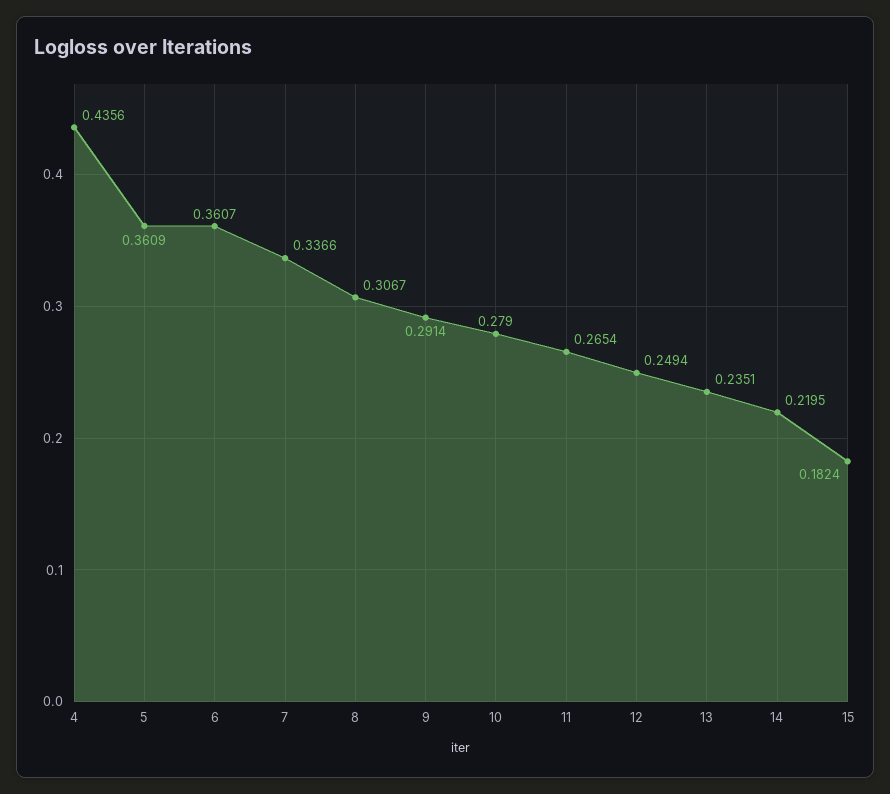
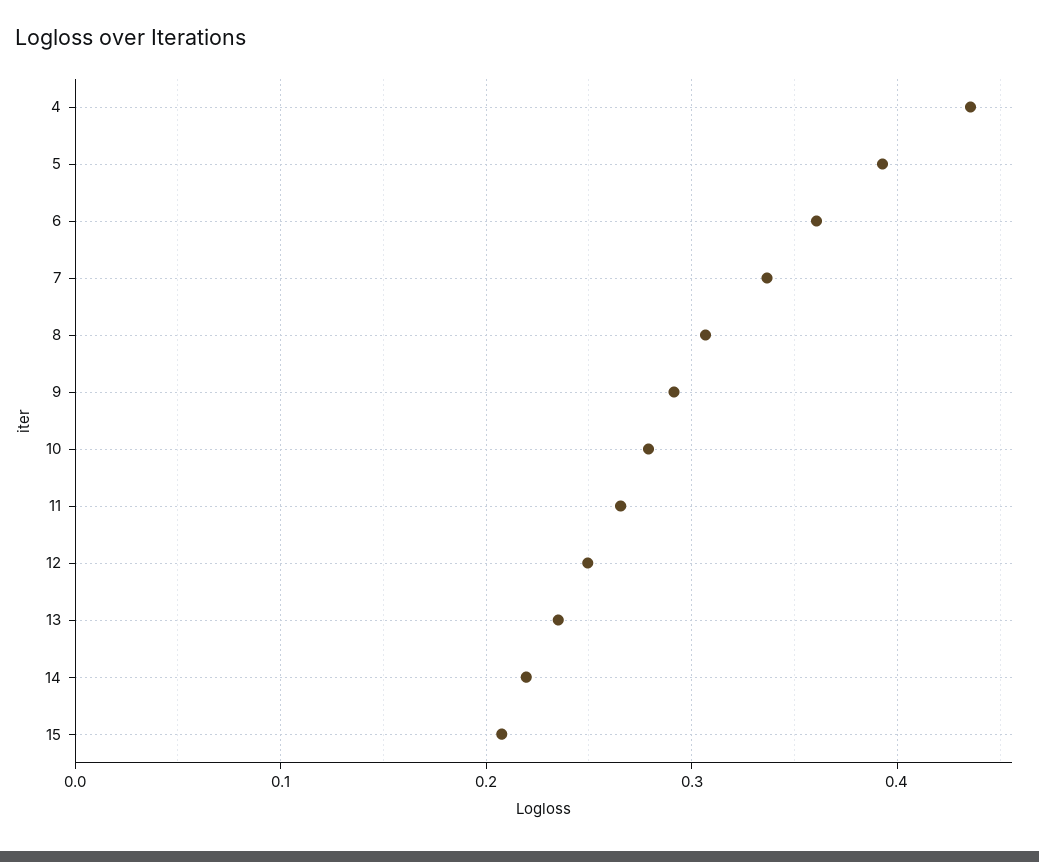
5: 0.3609 -> 0.39
15: 0.1824 -> 0.21

